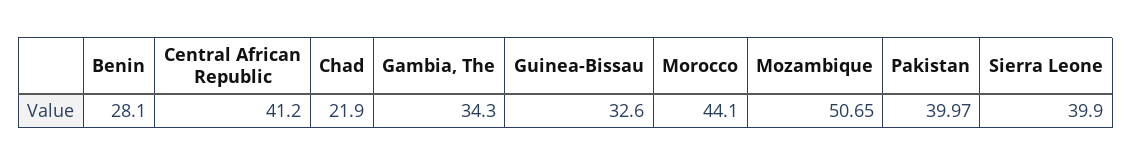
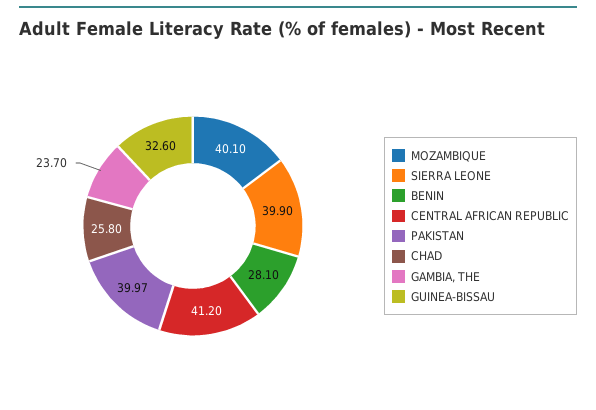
Chad: 21.9 -> 25.8
Gambia, The: 34.3 -> 23.7
Morocco: 44.1 -> none
Mozambique: 50.65 -> 40.1

